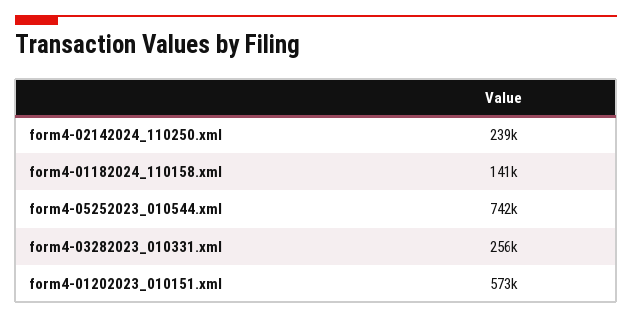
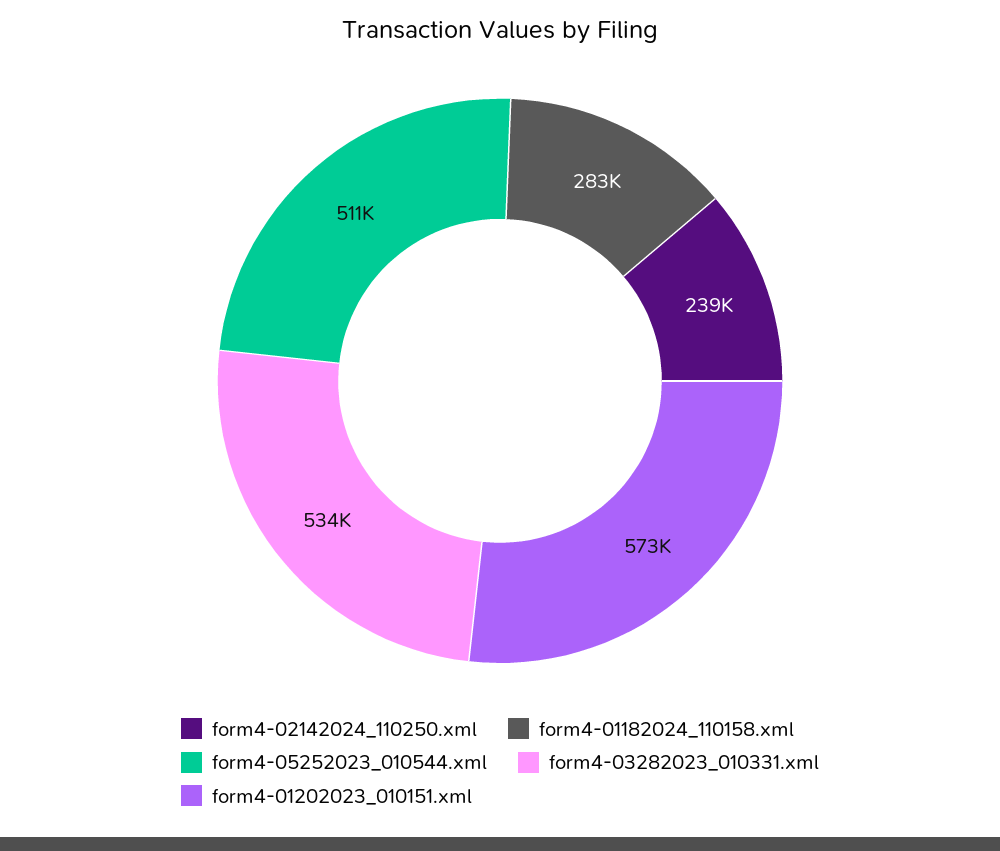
form4-01182024_110158.xml: 141000 -> 283000
form4-05252023_010544.xml: 742000 -> 511000
form4-03282023_010331.xml: 256000 -> 534000

